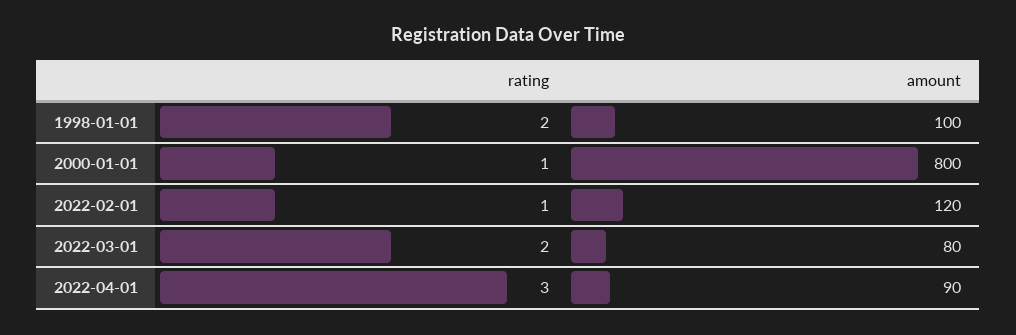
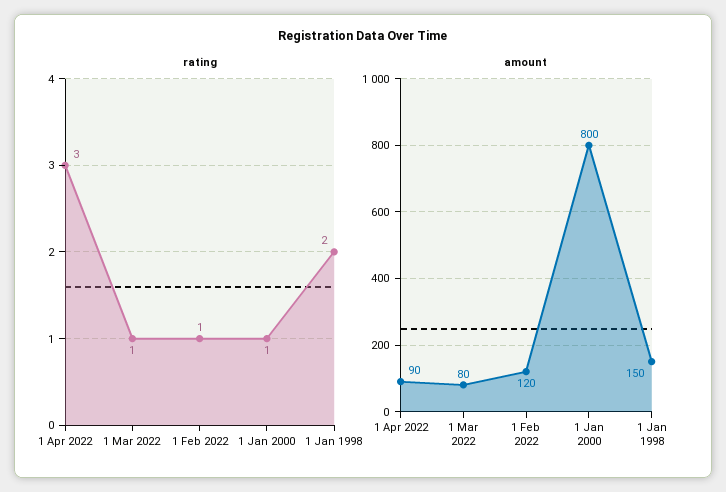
amount, 1998-01-01: 100 -> 150
rating, 2022-03-01: 2 -> 1

